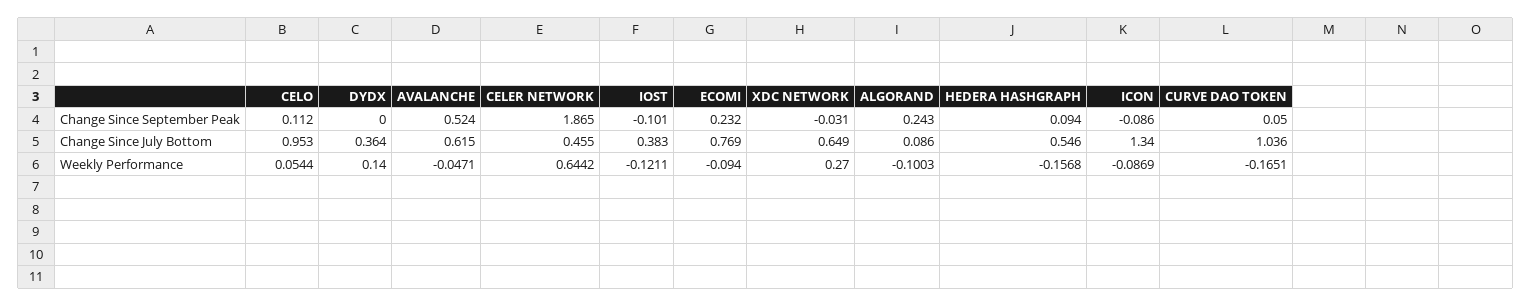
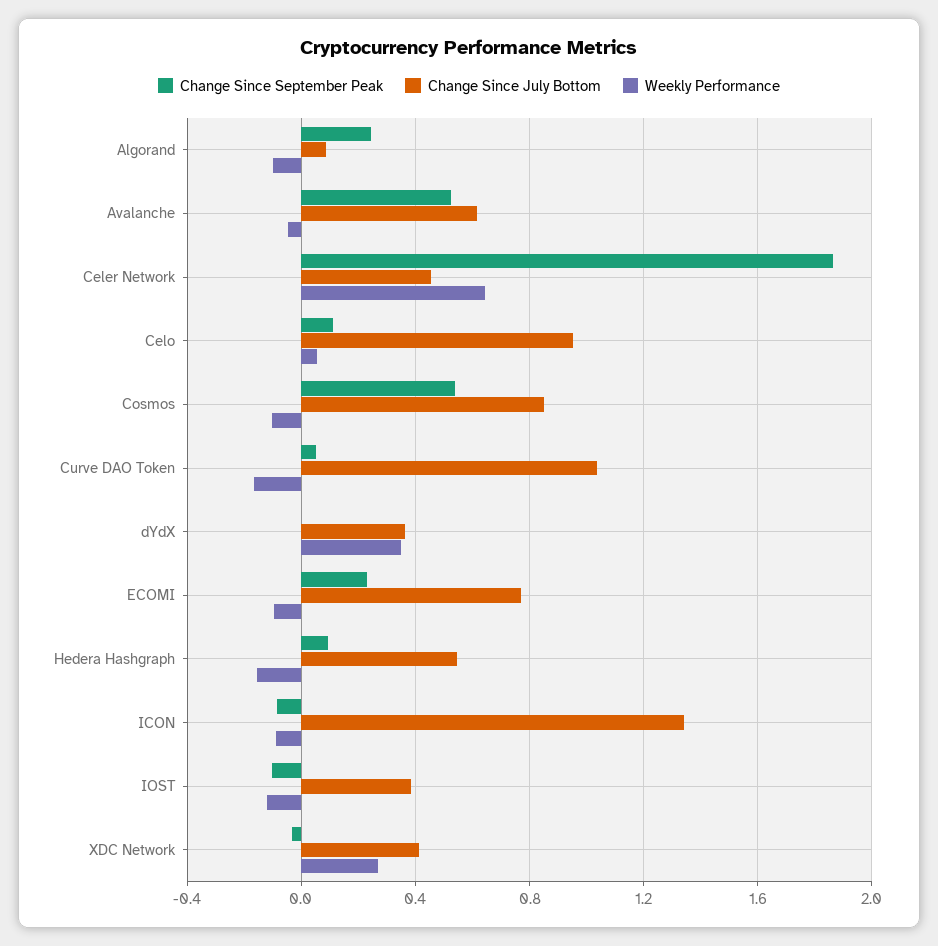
Change Since July Bottom, XDC NETWORK: 0.649 -> 0.4
Weekly Performance, DYDX: 0.14 -> 0.35
Change Since September Peak, Cosmos: none -> 0.55
Change Since July Bottom, Cosmos: none -> 0.85
Weekly Performance, Cosmos: none -> -0.1

